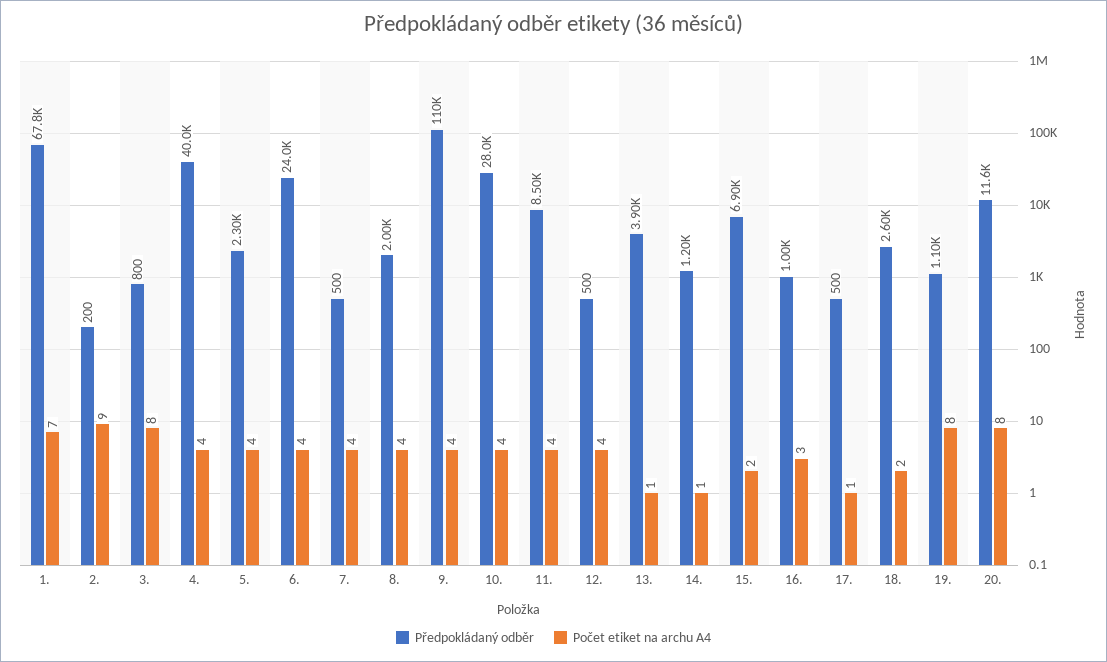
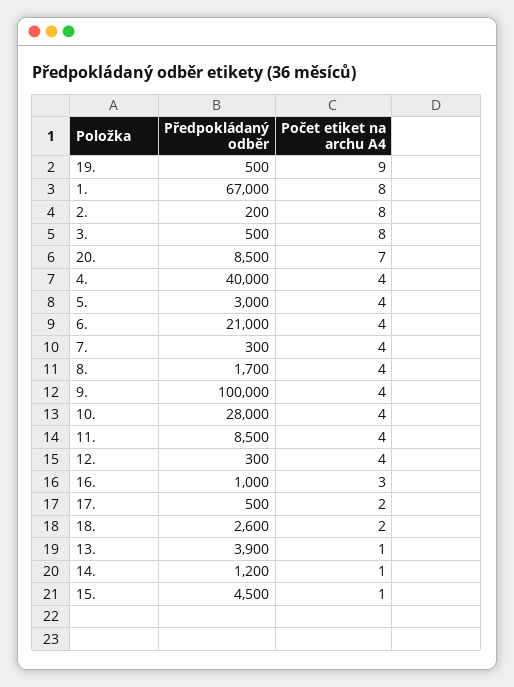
Předpokládaný odběr, 1.: 67800 -> 67000
Počet etiket na archu A4, 1.: 7 -> 8
Počet etiket na archu A4, 2.: 9 -> 8
Předpokládaný odběr, 3.: 800 -> 500
Předpokládaný odběr, 5.: 2300 -> 3000
Předpokládaný odběr, 6.: 24000 -> 21000
Předpokládaný odběr, 7.: 500 -> 300
Předpokládaný odběr, 8.: 2000 -> 1700
Předpokládaný odběr, 9.: 110000 -> 100000
Předpokládaný odběr, 12.: 500 -> 300
Předpokládaný odběr, 15.: 6900 -> 4500
Počet etiket na archu A4, 15.: 2 -> 1
Počet etiket na archu A4, 17.: 1 -> 2
Předpokládaný odběr, 19.: 1100 -> 500
Počet etiket na archu A4, 19.: 8 -> 9
Předpokládaný odběr, 20.: 11600 -> 8500
Počet etiket na archu A4, 20.: 8 -> 7

